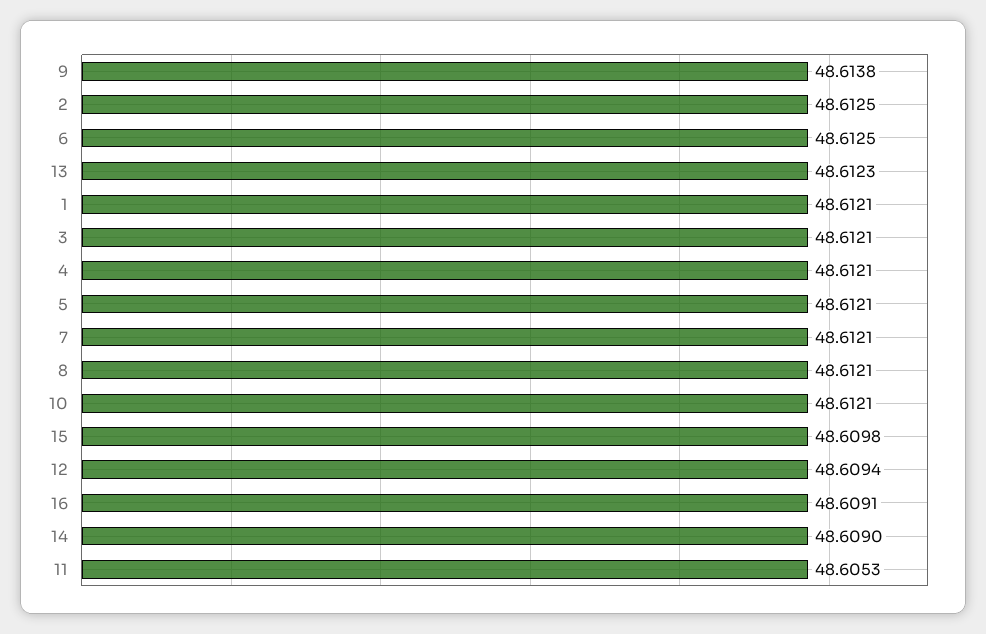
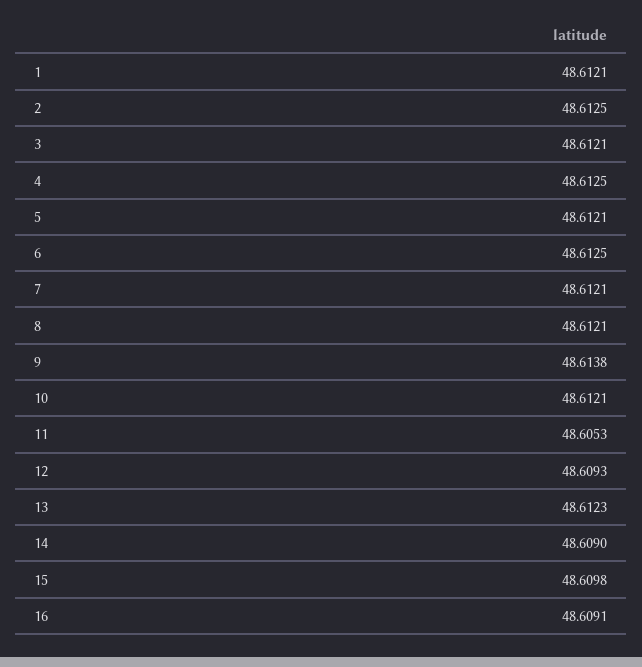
4: 48.6121 -> 48.6125
12: 48.6094 -> 48.6093

